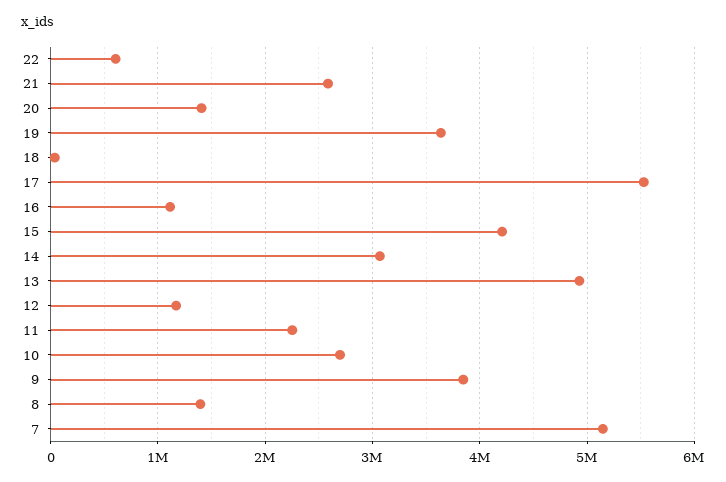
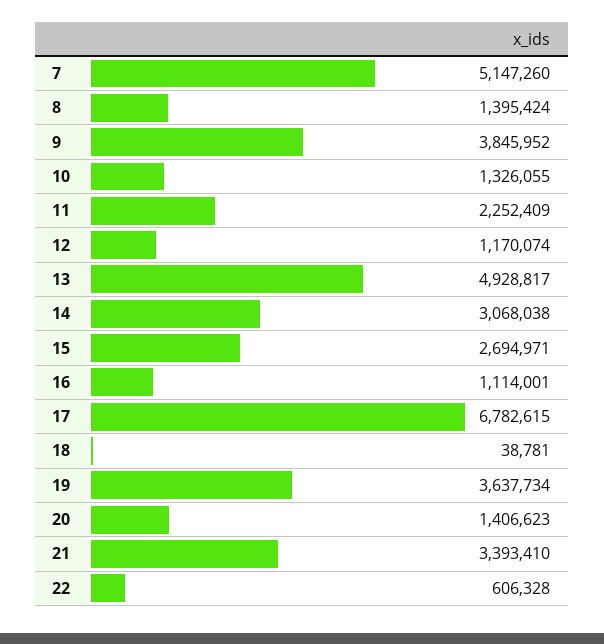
21: 2600000 -> 3393410
17: 5500000 -> 6782615
15: 4200000 -> 2694971
10: 2700000 -> 1326055

